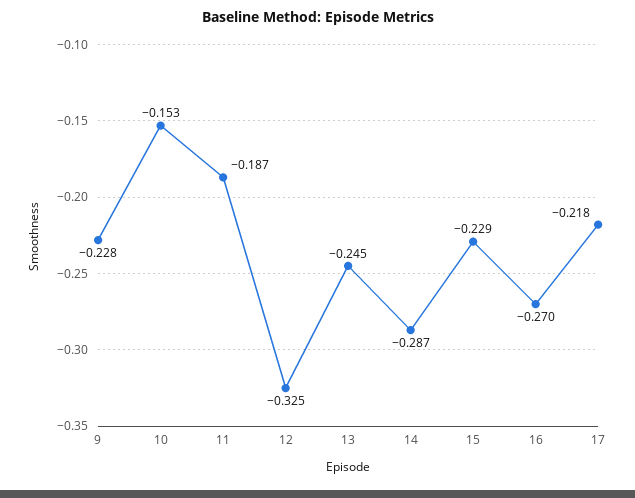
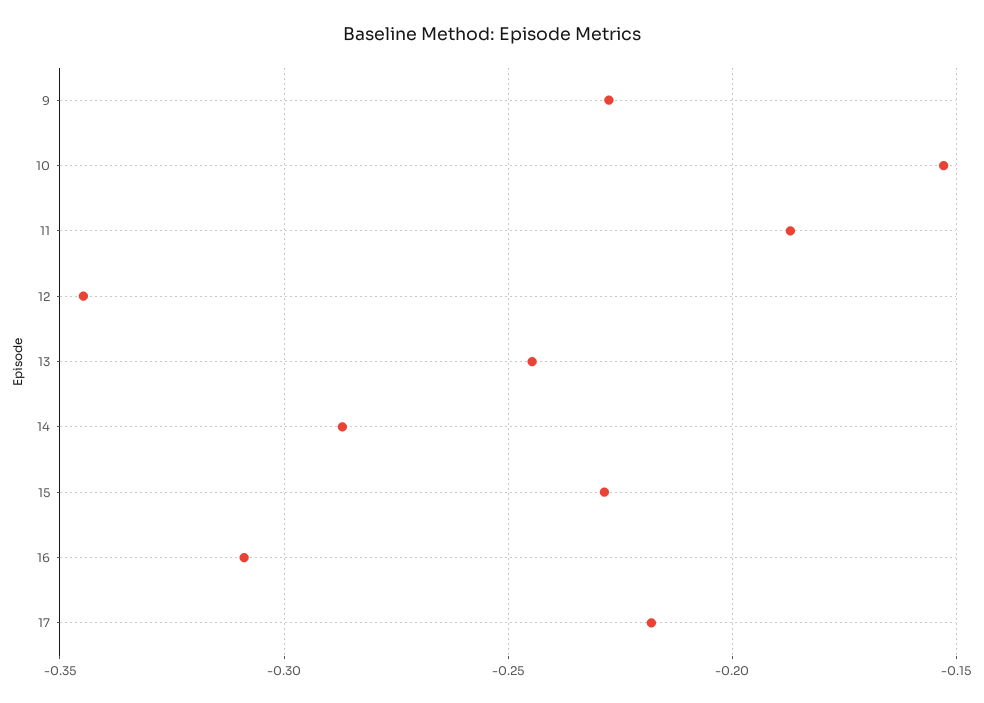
12: -0.325 -> -0.345
16: -0.27 -> -0.31

